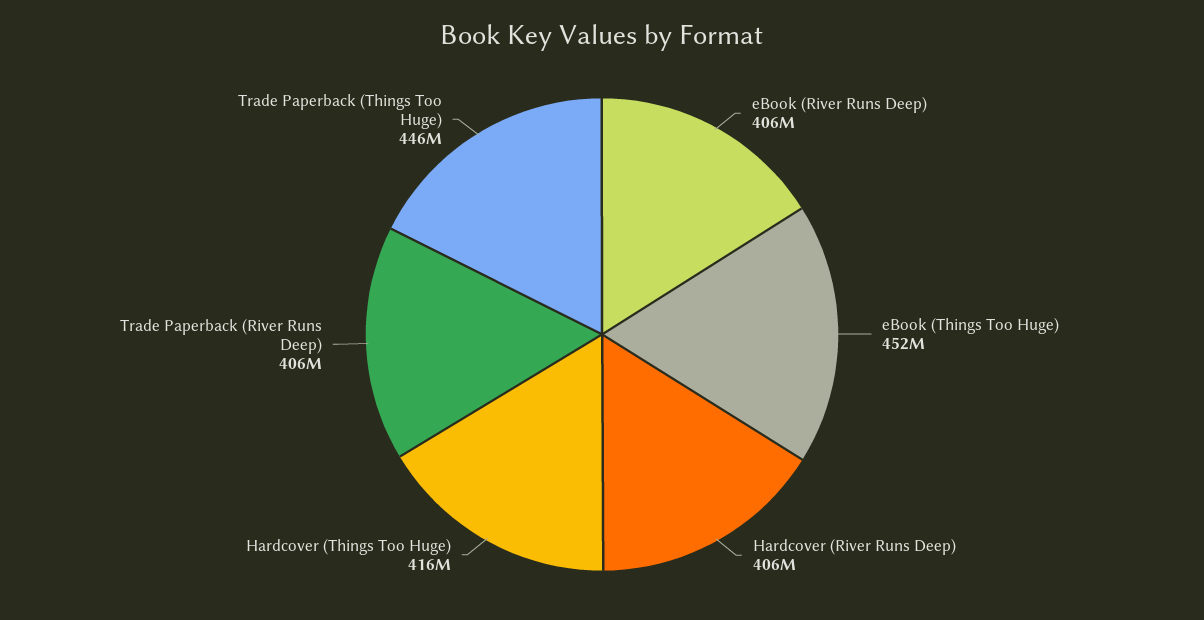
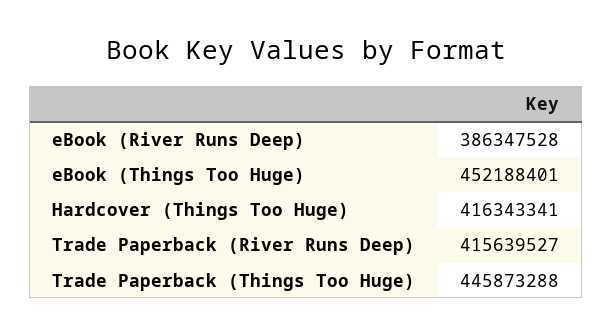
eBook (River Runs Deep): 406000000 -> 386347528
Hardcover (River Runs Deep): 406000000 -> none
Trade Paperback (River Runs Deep): 406000000 -> 415639527

